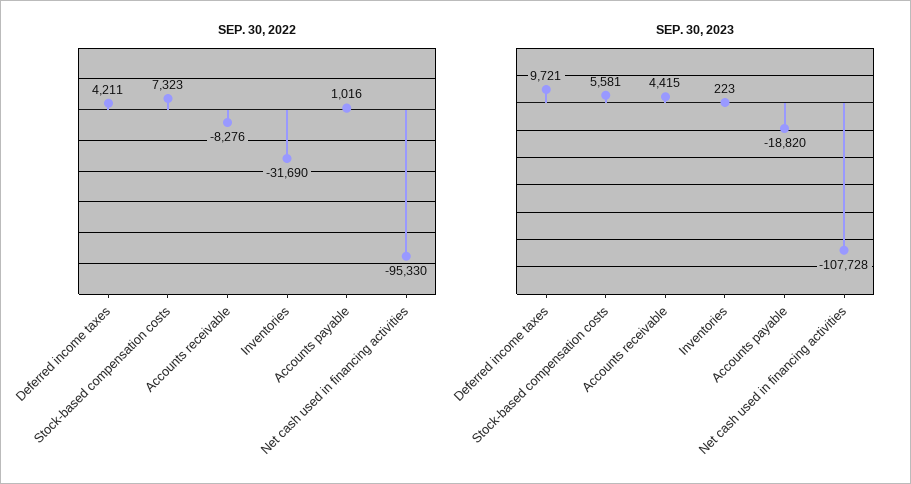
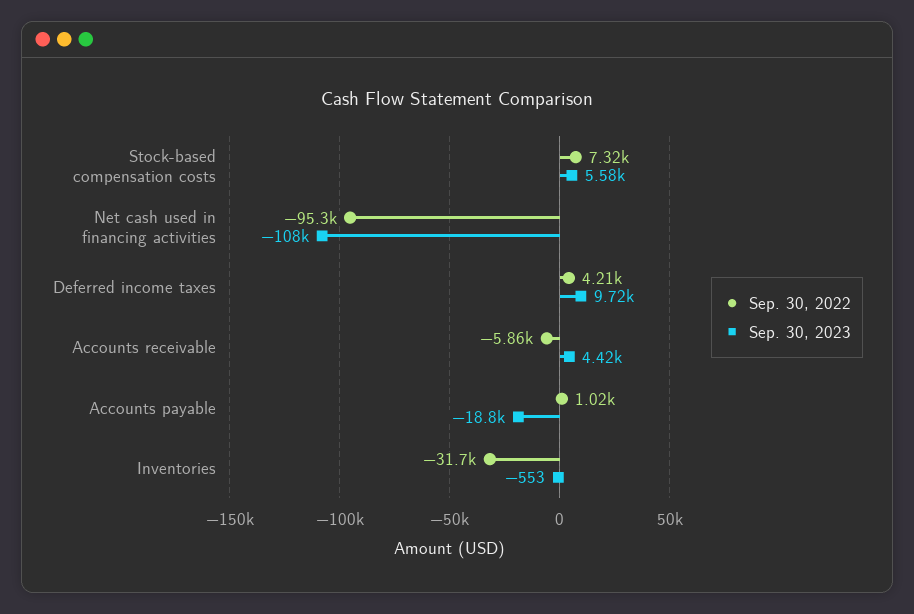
SEP. 30, 2022, Accounts receivable: -8276 -> -5860
SEP. 30, 2023, Inventories: 223 -> -553

